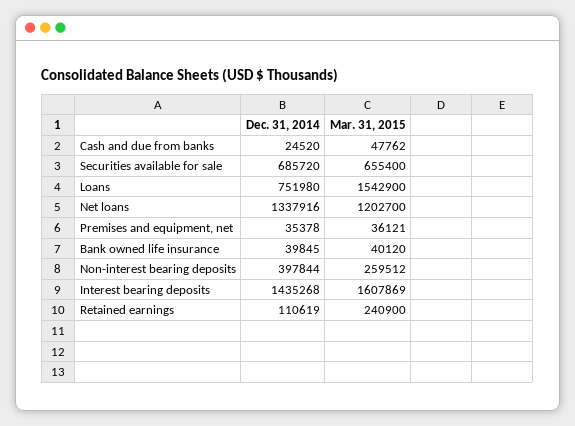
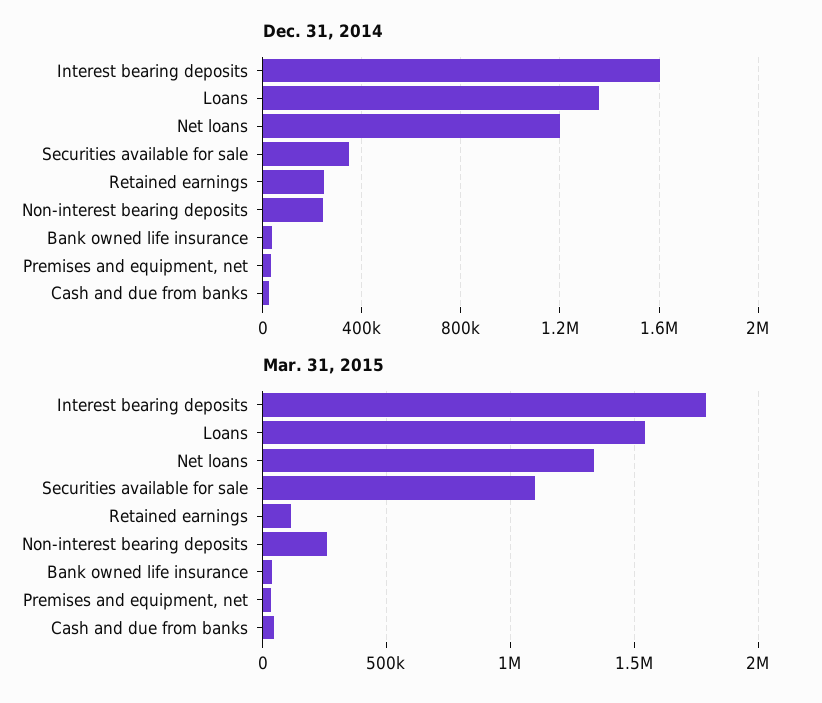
Dec. 31, 2014, Securities available for sale: 685720 -> 350000
Mar. 31, 2015, Securities available for sale: 655400 -> 1100000
Dec. 31, 2014, Loans: 751980 -> 1350000
Dec. 31, 2014, Net loans: 1337916 -> 1200000
Mar. 31, 2015, Net loans: 1202700 -> 1350000
Dec. 31, 2014, Non-interest bearing deposits: 397844 -> 250000
Dec. 31, 2014, Interest bearing deposits: 1435268 -> 1600000
Mar. 31, 2015, Interest bearing deposits: 1607869 -> 1800000
Dec. 31, 2014, Retained earnings: 110619 -> 250000
Mar. 31, 2015, Retained earnings: 240900 -> 100000

